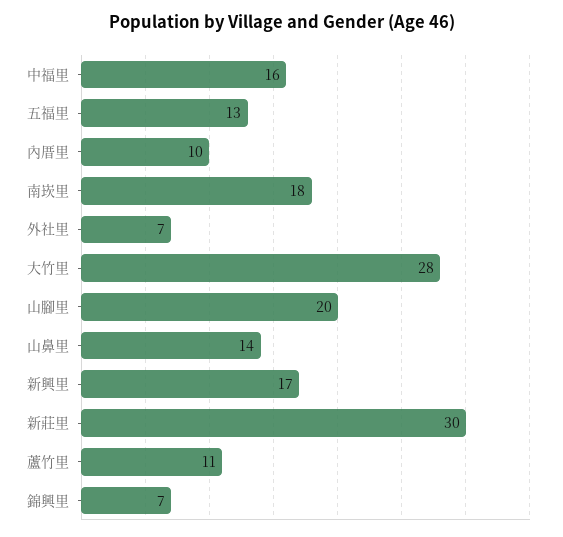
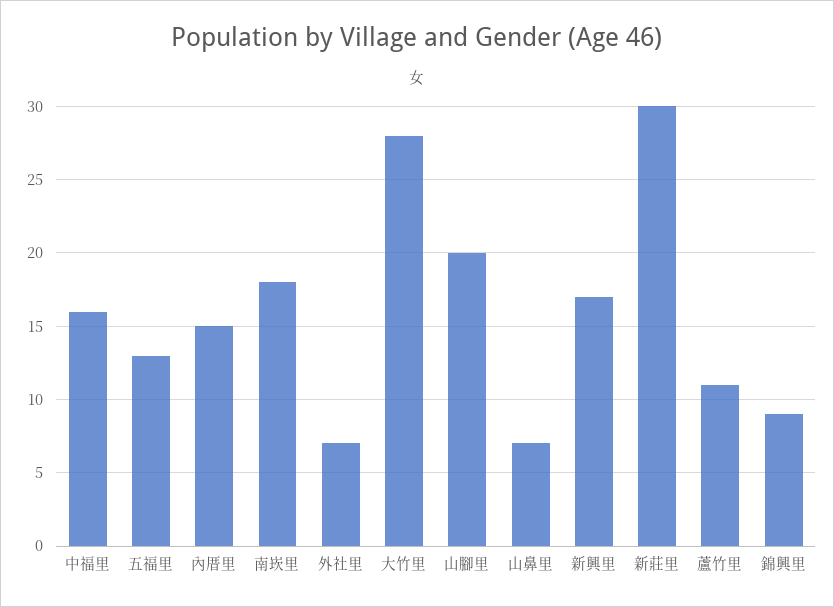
內厝里: 10 -> 15
山鼻里: 14 -> 7
錦興里: 7 -> 9

